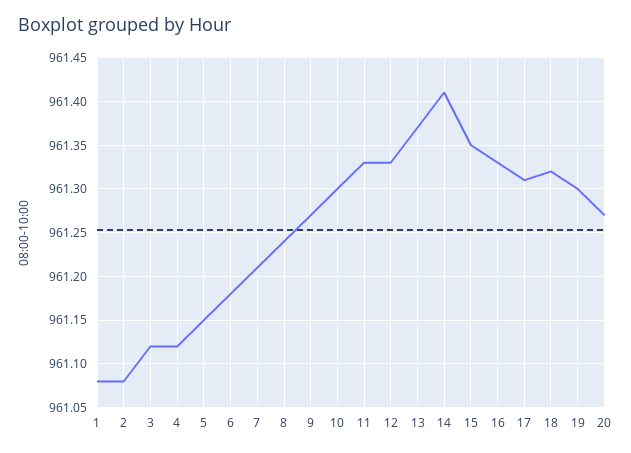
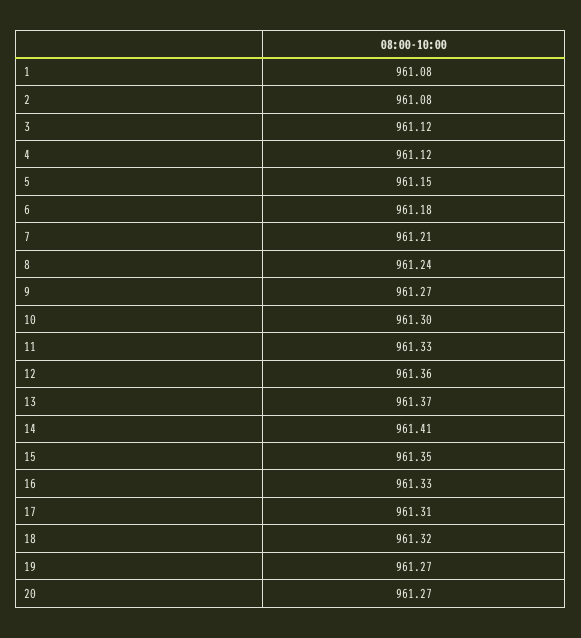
12: 961.33 -> 961.36
19: 961.3 -> 961.27

